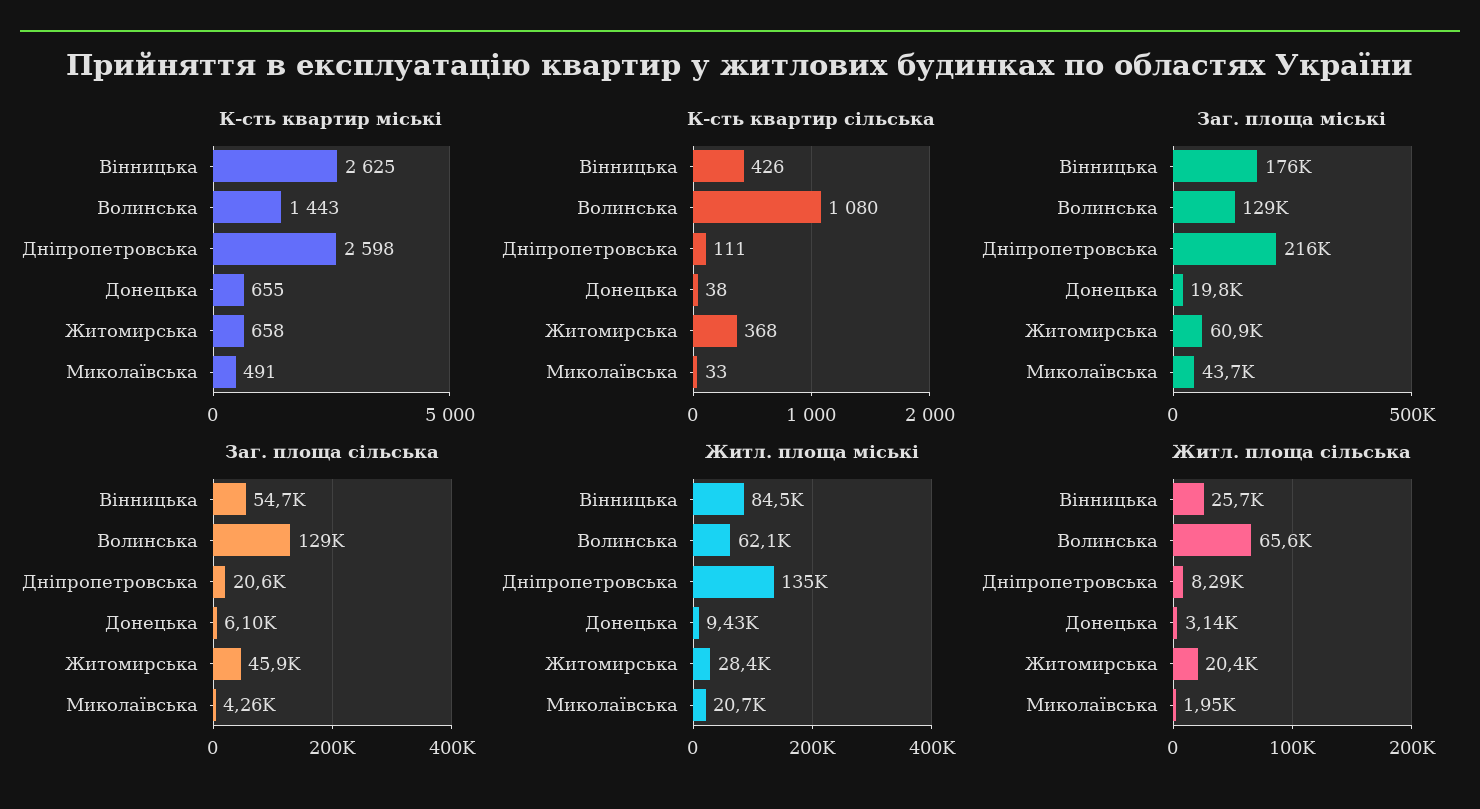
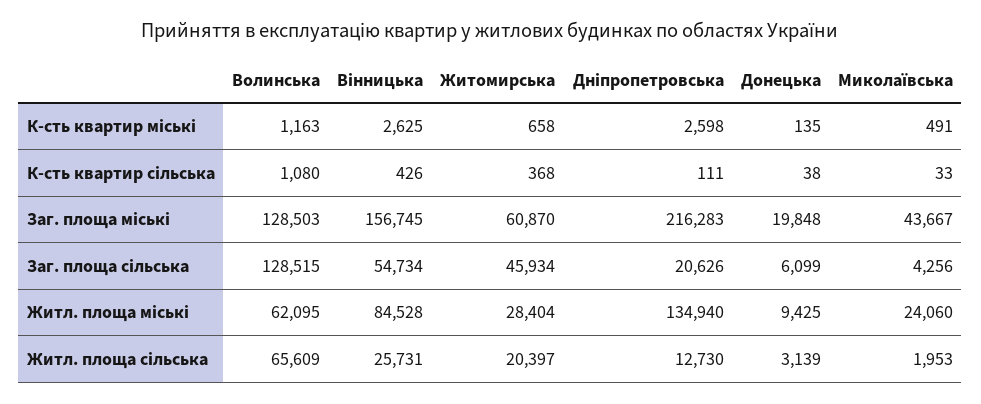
К-сть квартир міські, Волинська: 1443 -> 1163
К-сть квартир міські, Донецька: 655 -> 135
Заг. площа міські, Вінницька: 176000 -> 156745
Житл. площа міські, Миколаївська: 20700 -> 24060
Житл. площа сільська, Дніпропетровська: 8290 -> 12730

